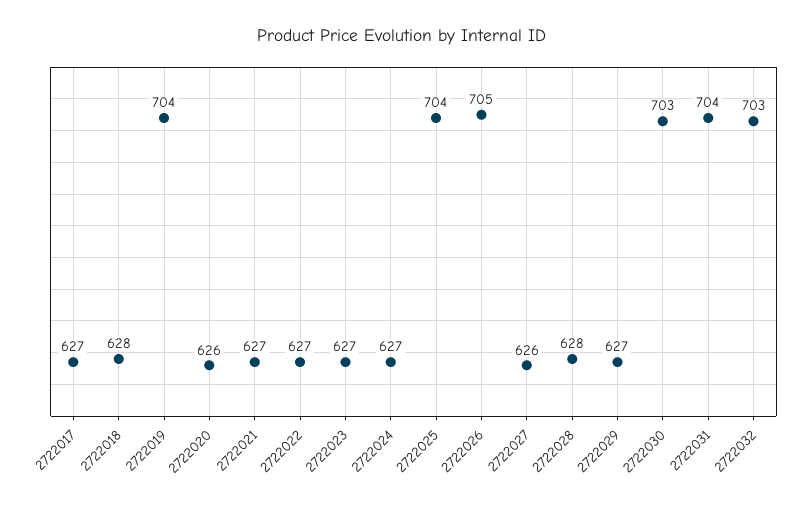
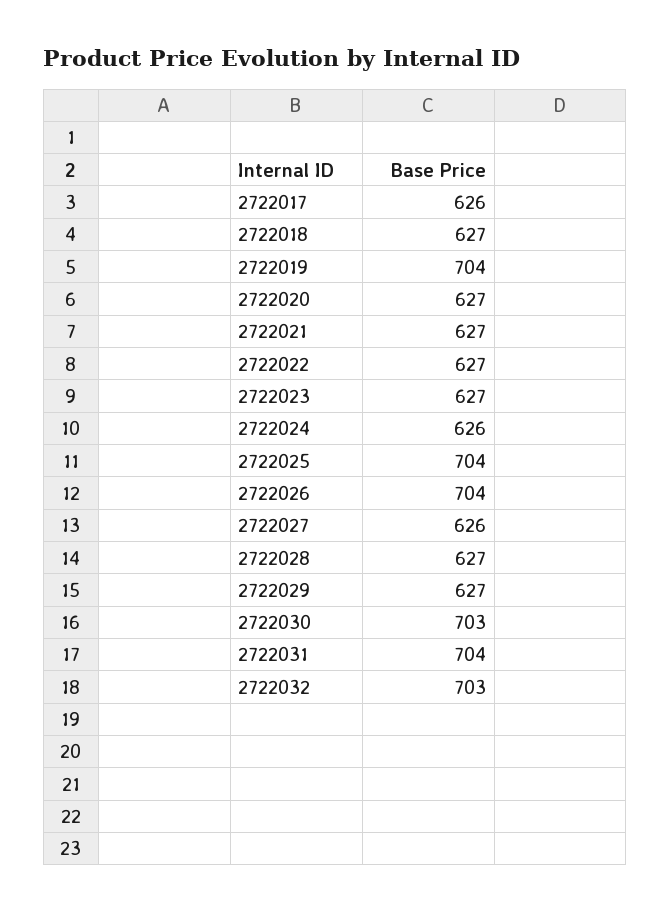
2722017: 627 -> 626
2722018: 628 -> 627
2722020: 626 -> 627
2722024: 627 -> 626
2722026: 705 -> 704
2722028: 628 -> 627

